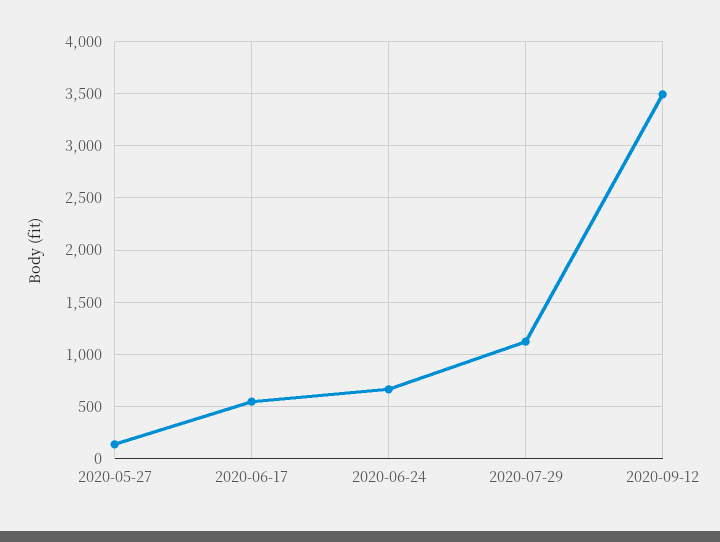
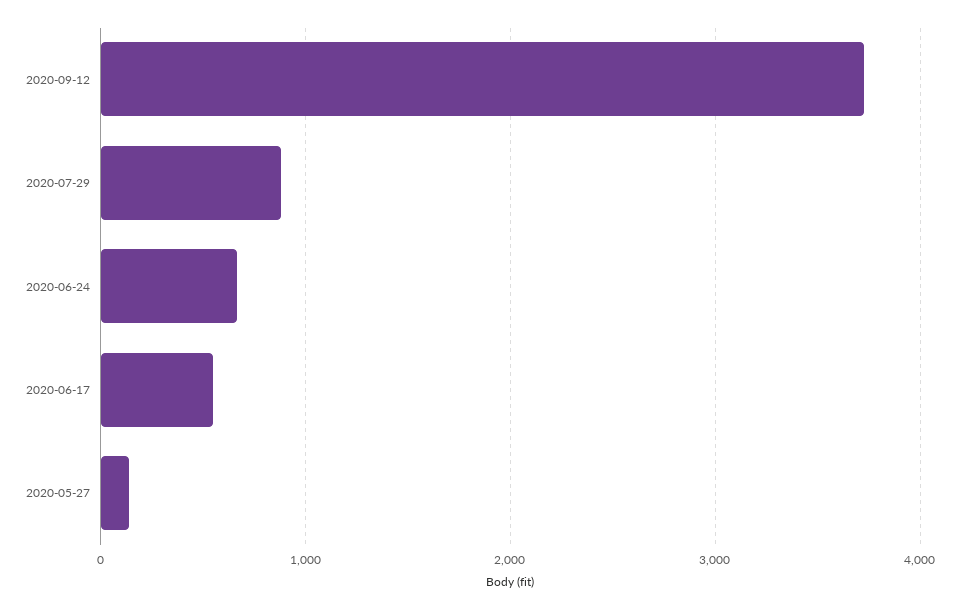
2020-07-29: 1100 -> 900
2020-09-12: 3500 -> 3700

